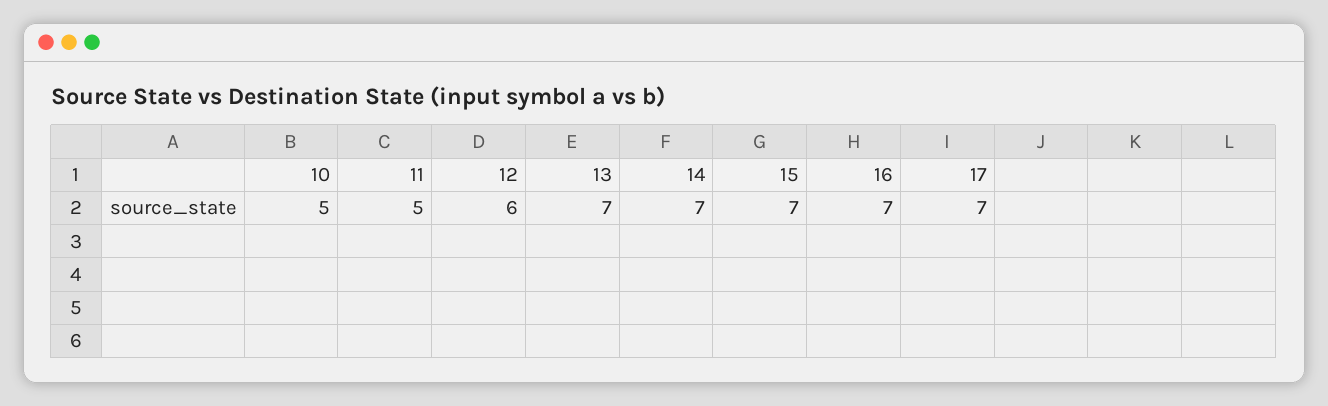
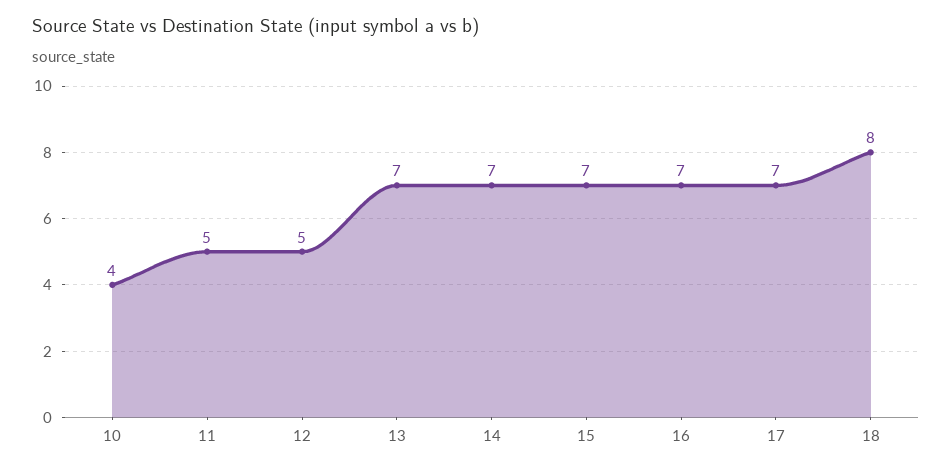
10: 5 -> 4
12: 6 -> 5
18: none -> 8

